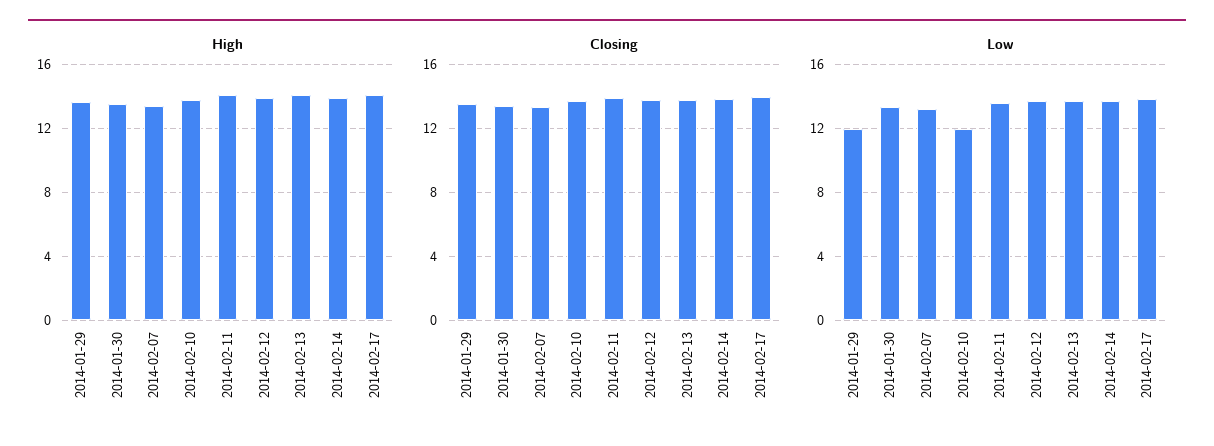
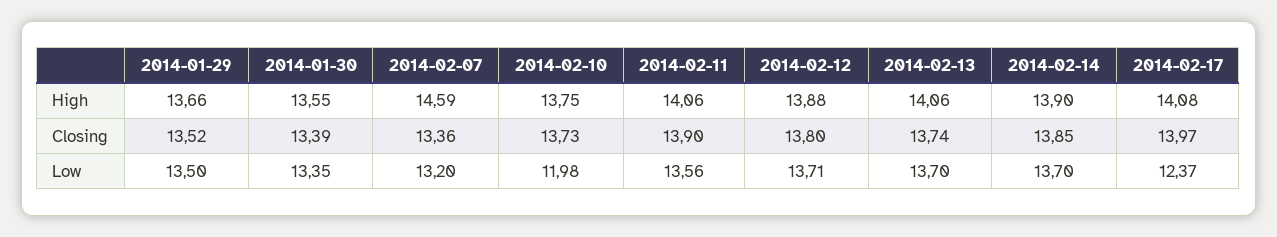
High, 2014-02-07: 13.5 -> 14.59
Low, 2014-01-29: 12 -> 13.5
Low, 2014-02-17: 14 -> 12.37

